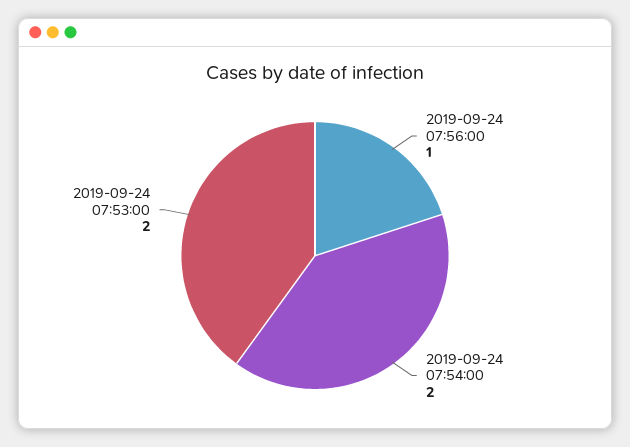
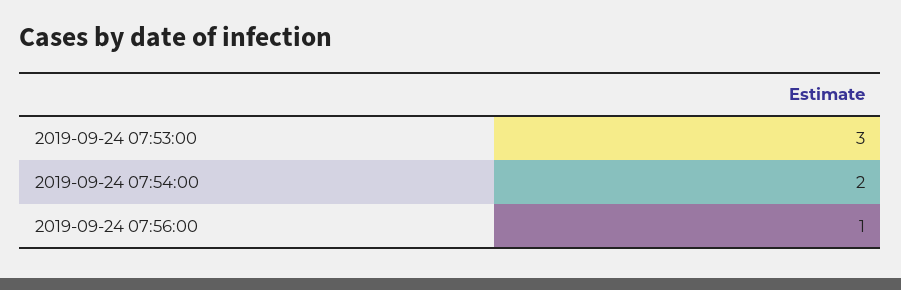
2019-09-24 07:53:00: 2 -> 3

